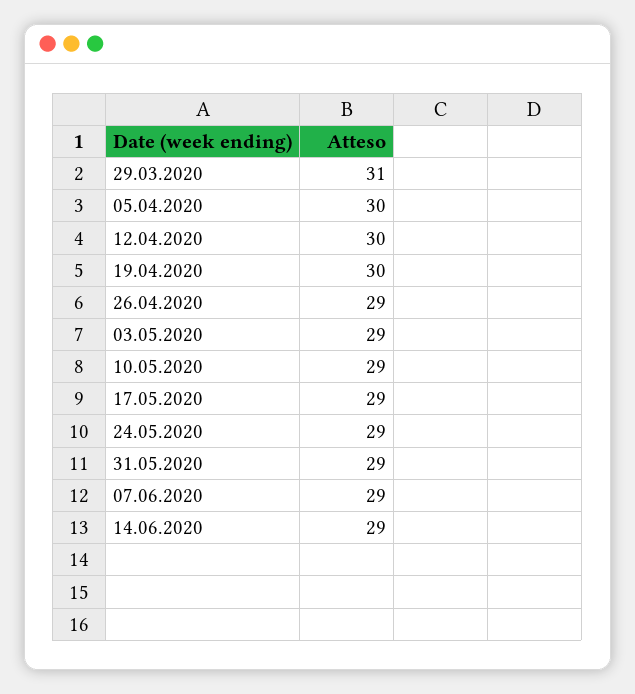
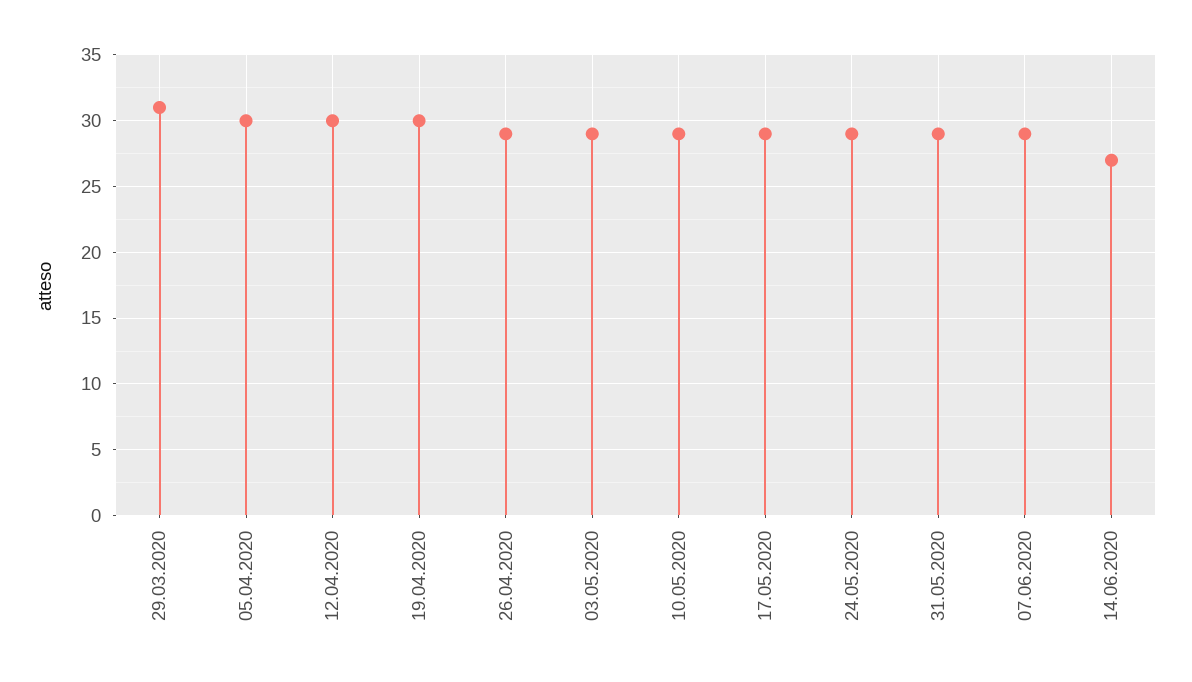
14.06.2020: 29 -> 27

